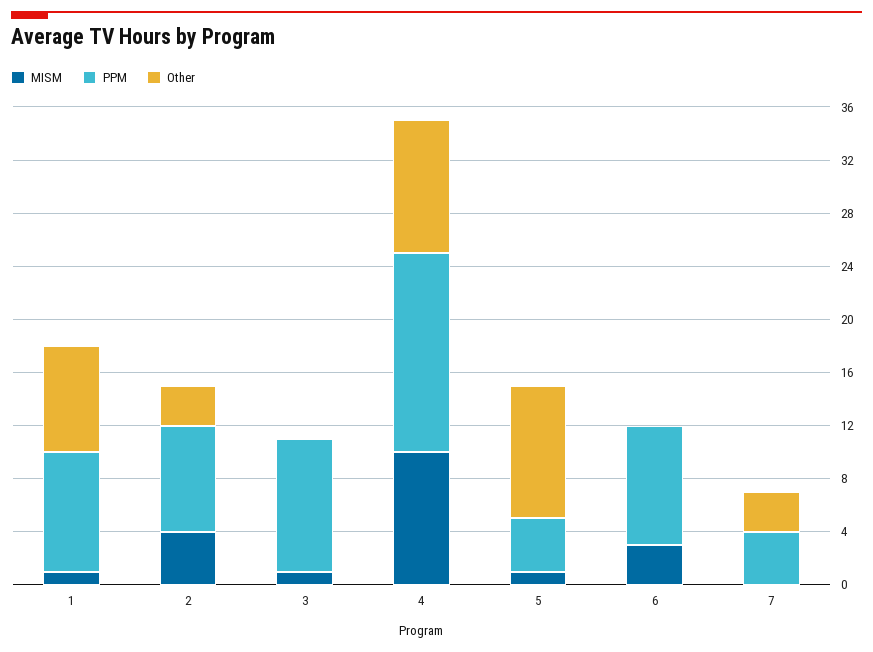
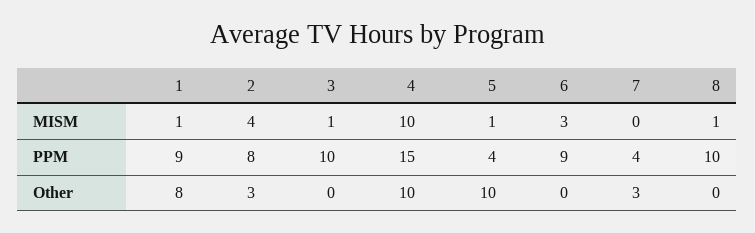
MISM, 8: none -> 1
PPM, 8: none -> 10
Other, 8: none -> 0

